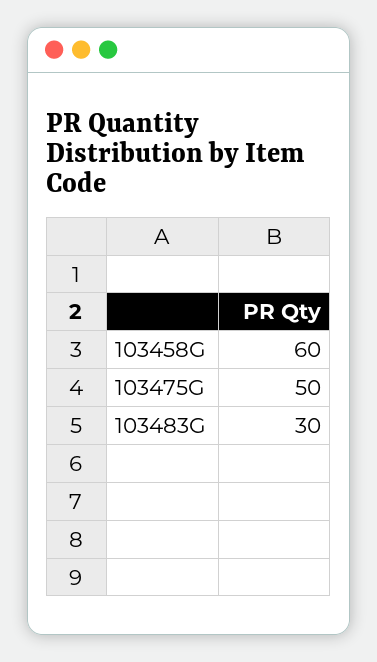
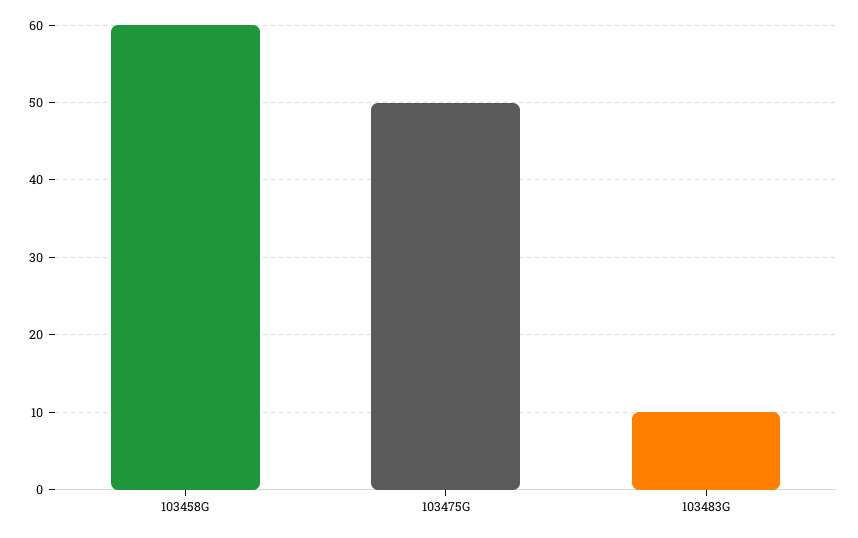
103483G: 30 -> 10

